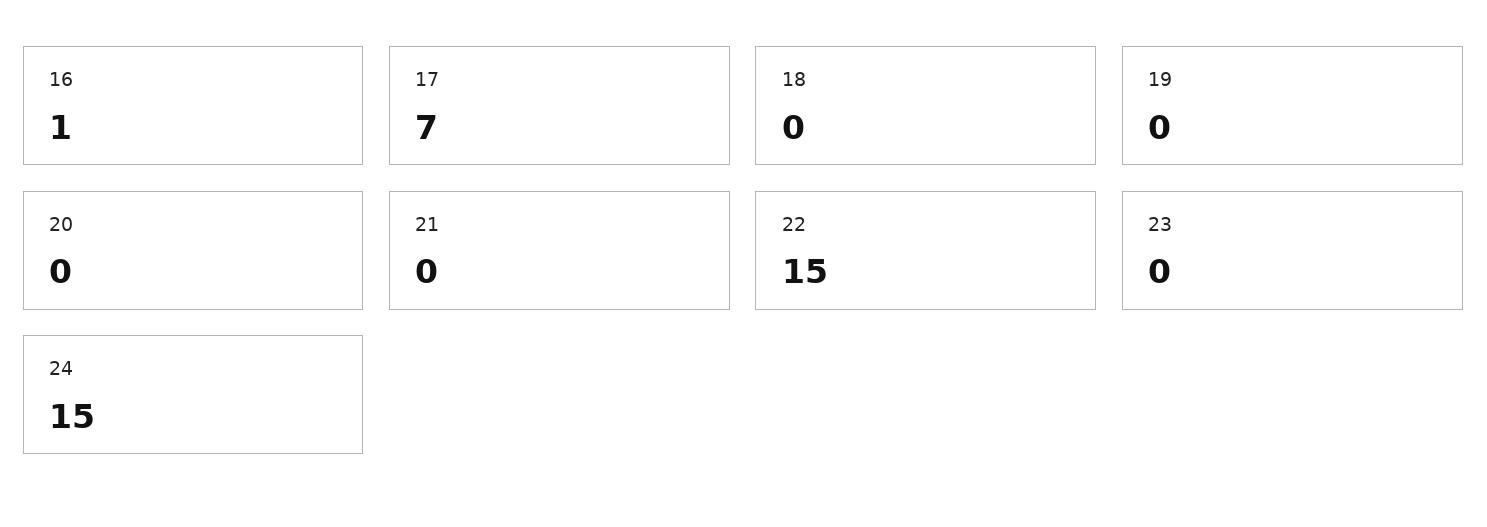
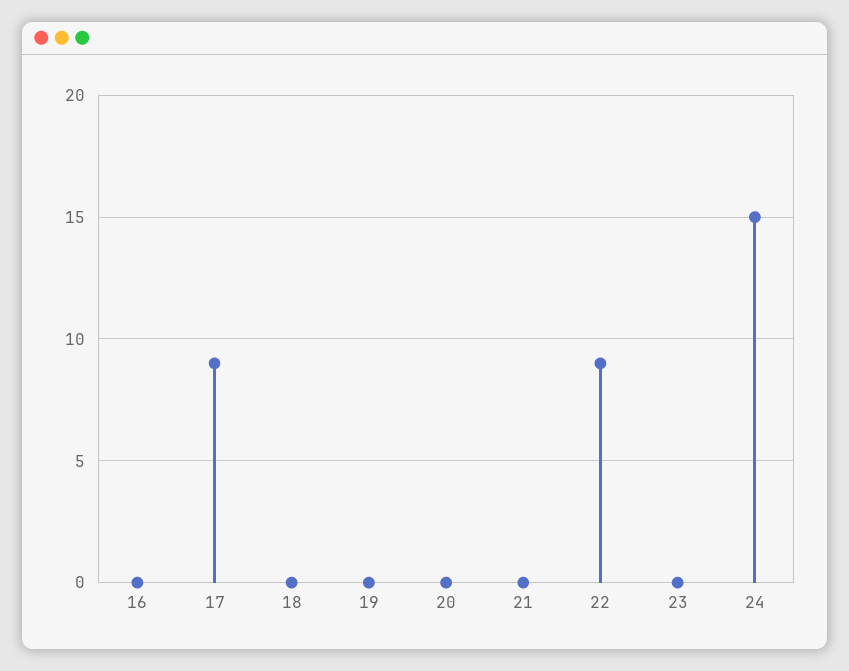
16: 1 -> 0
17: 7 -> 9
22: 15 -> 9

